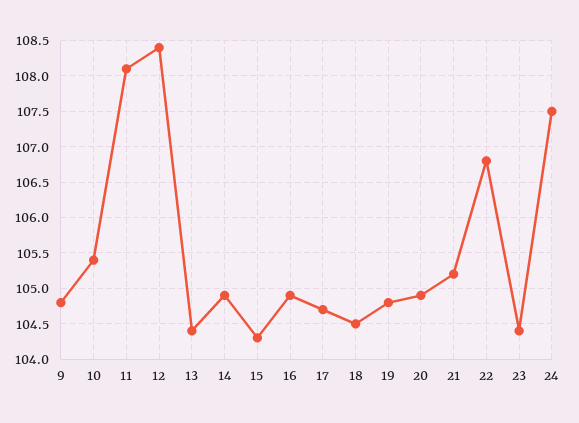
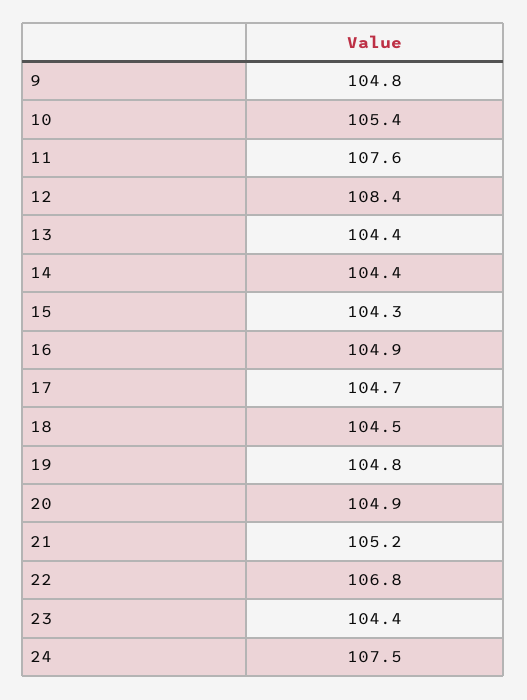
11: 108.1 -> 107.6
14: 104.9 -> 104.4

